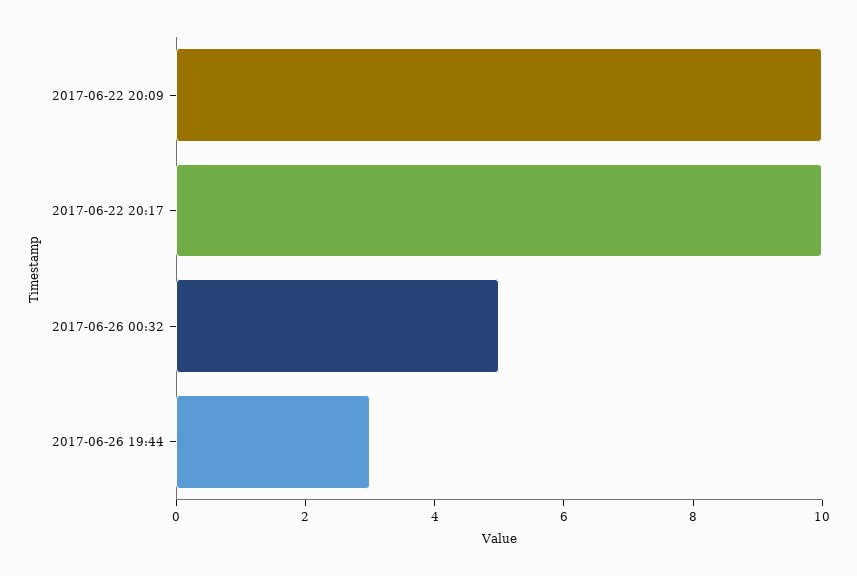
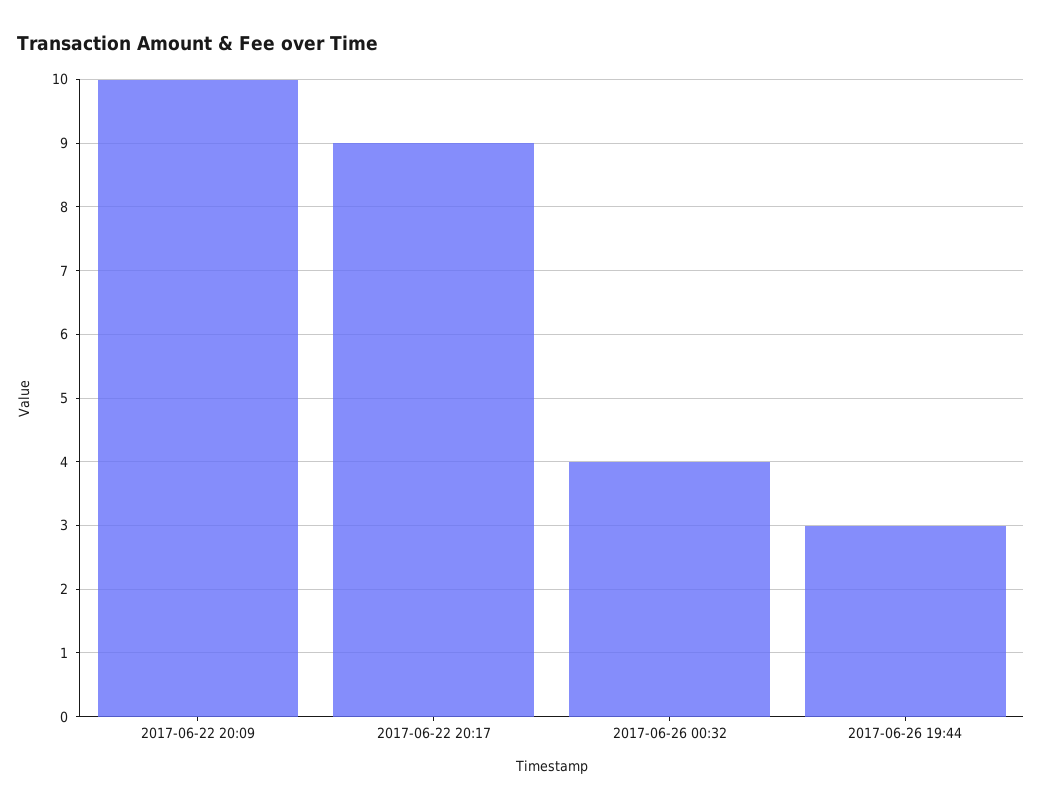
2017-06-22 20:17: 10 -> 9
2017-06-26 00:32: 5 -> 4

